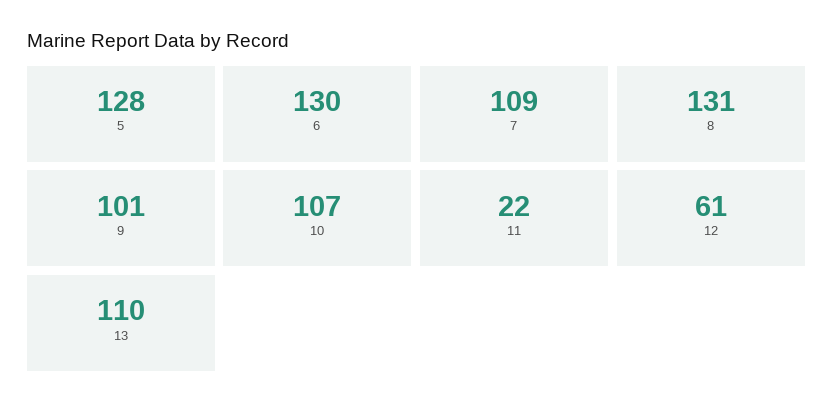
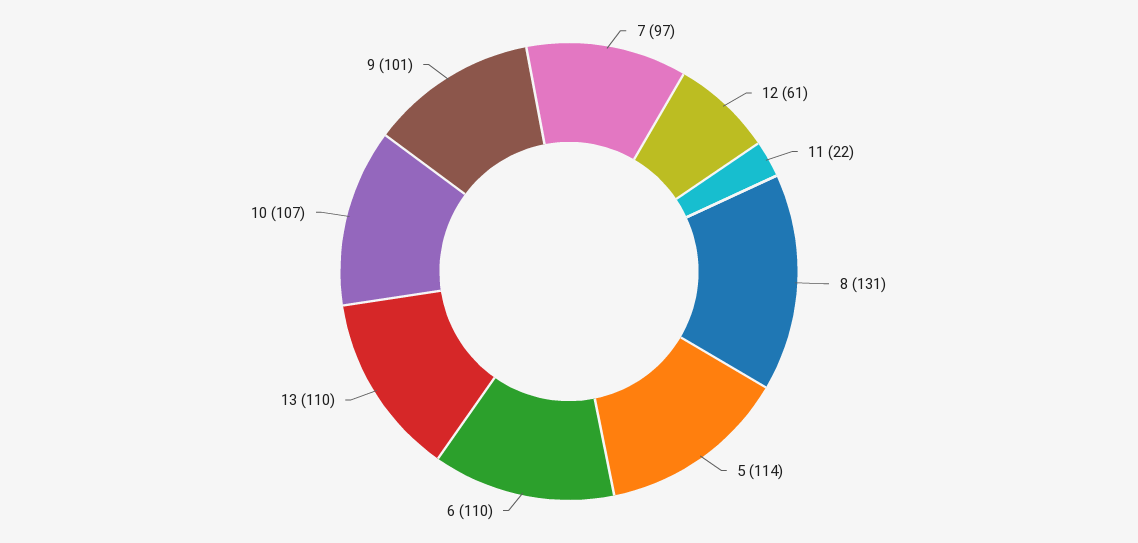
5: 128 -> 114
6: 130 -> 110
7: 109 -> 97

